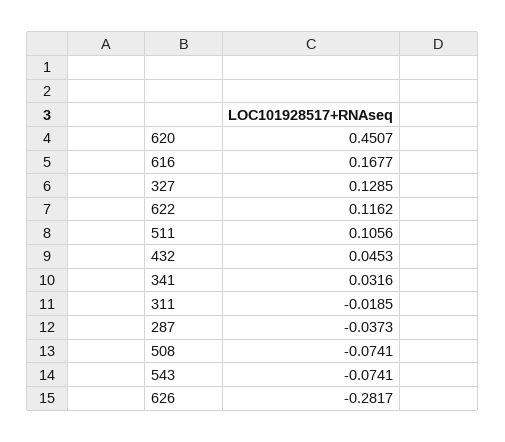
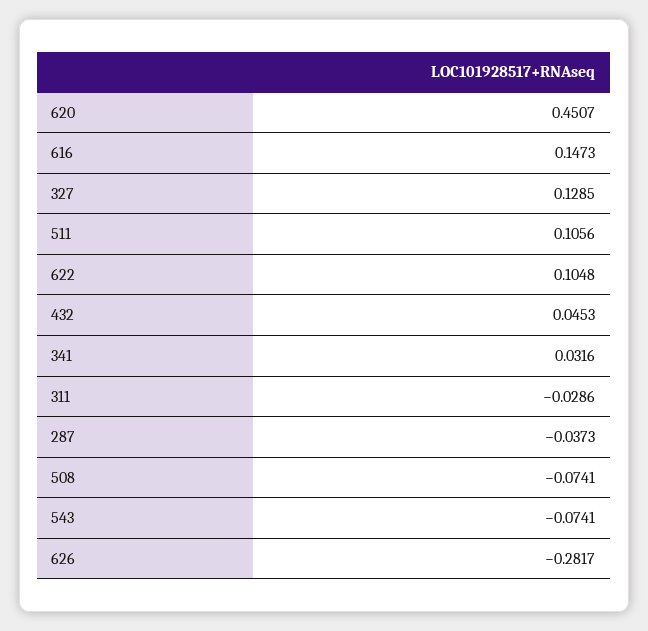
616: 0.1677 -> 0.1473
622: 0.1162 -> 0.1048
311: -0.0185 -> -0.0286

